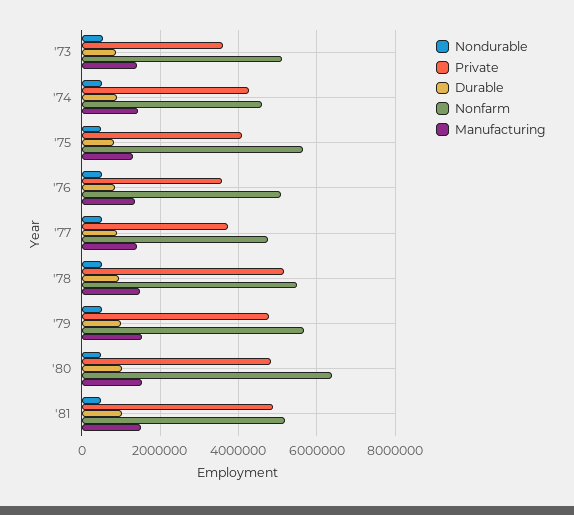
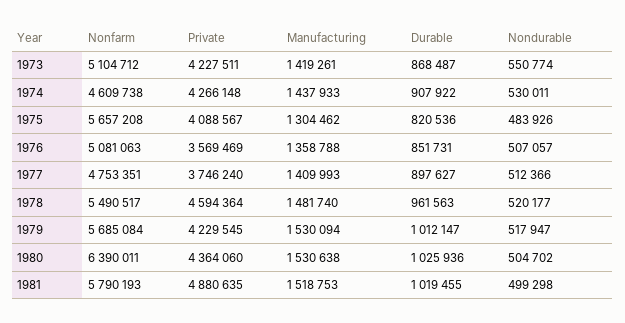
Private, '73: 3600000 -> 4227511
Private, '78: 5200000 -> 4594364
Private, '79: 4800000 -> 4229545
Private, '80: 4800000 -> 4364060
Nonfarm, '81: 5200000 -> 5790193

